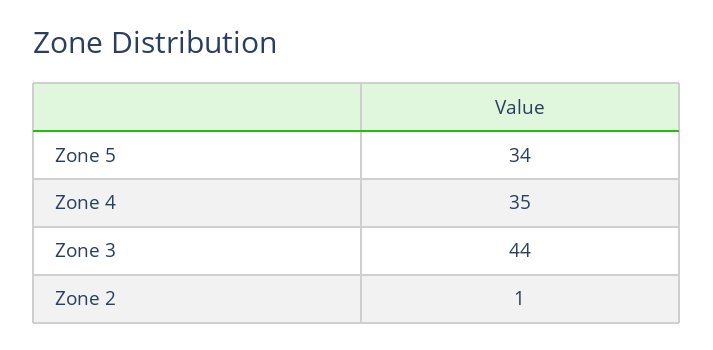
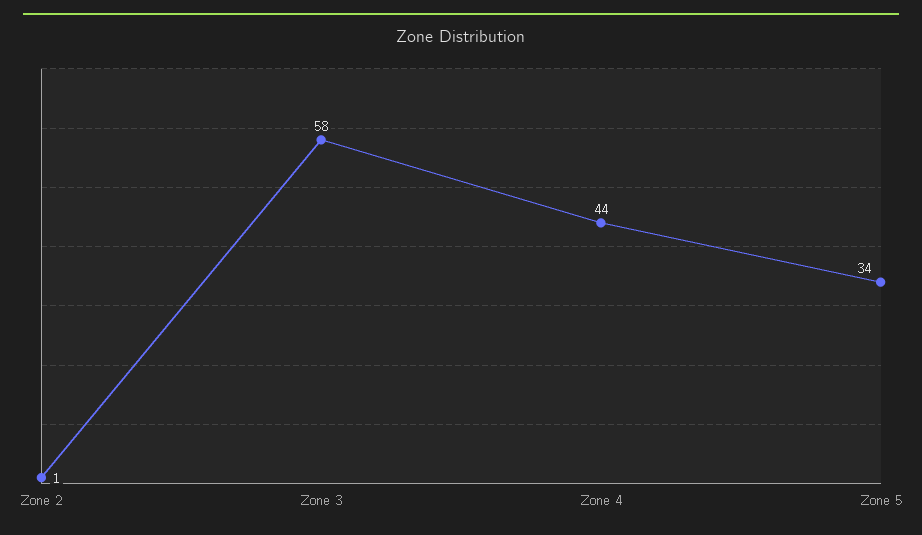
Zone 4: 35 -> 44
Zone 3: 44 -> 58

